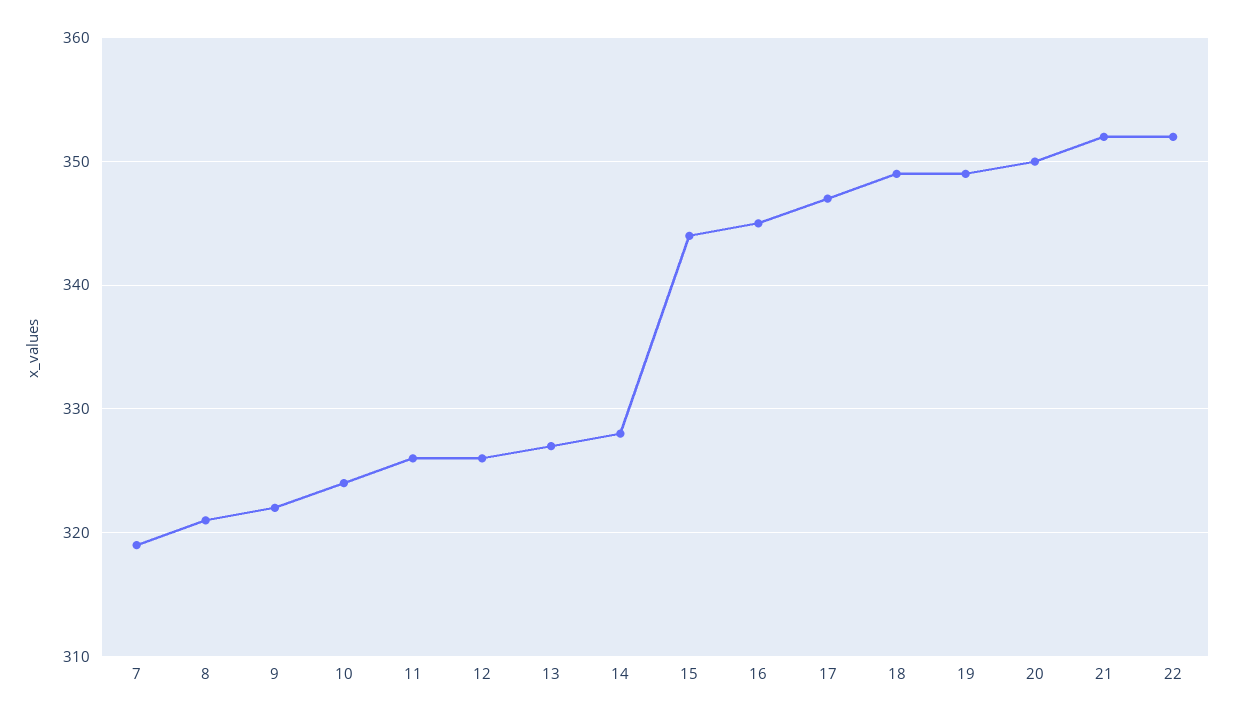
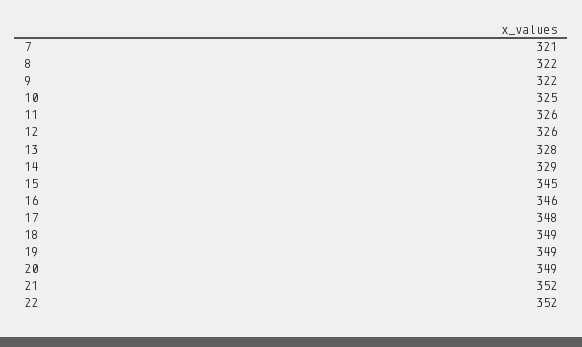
7: 319 -> 321
8: 321 -> 322
10: 324 -> 325
13: 327 -> 328
14: 328 -> 329
15: 344 -> 345
16: 345 -> 346
17: 347 -> 348
20: 350 -> 349

